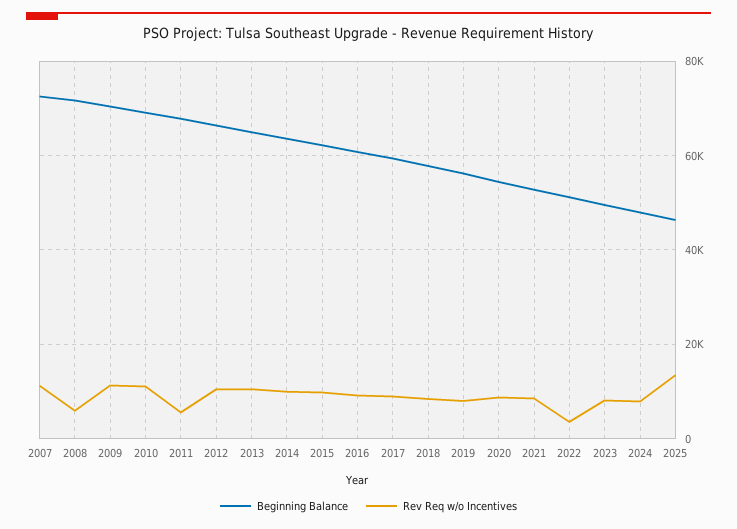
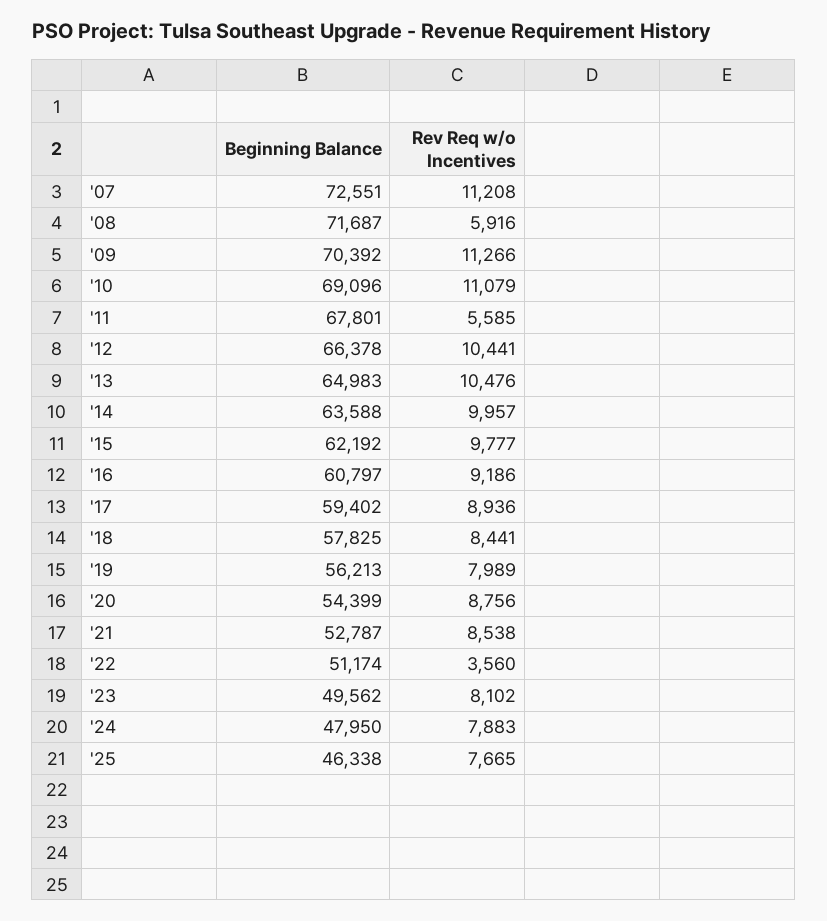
Rev Req w/o Incentives, 2025: 14000 -> 7665

